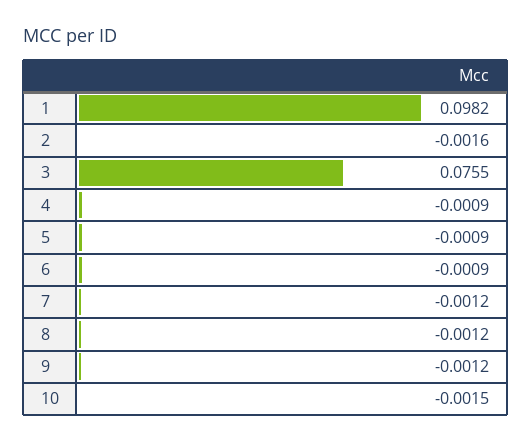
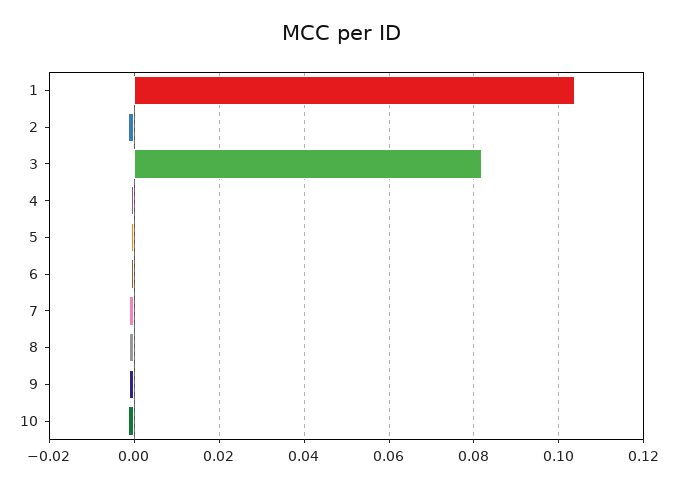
1: 0.0982 -> 0.104
3: 0.0755 -> 0.082

